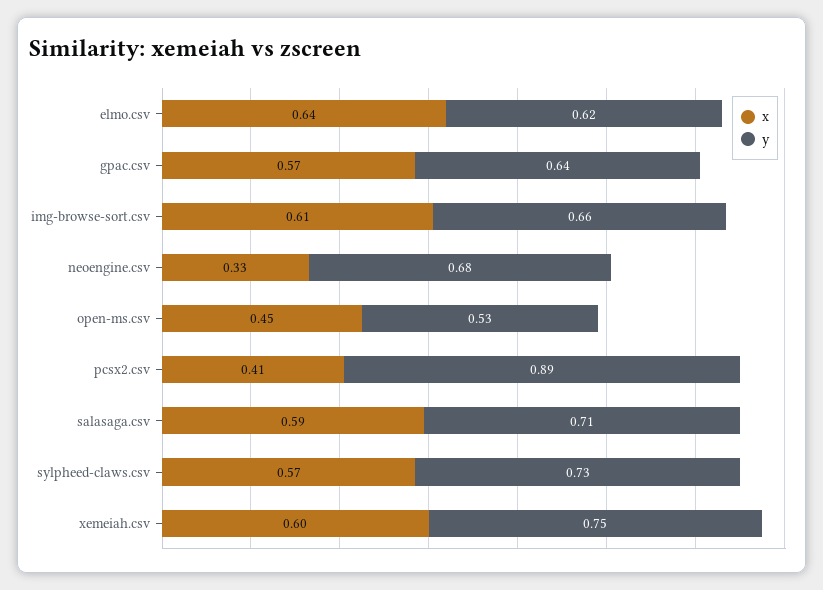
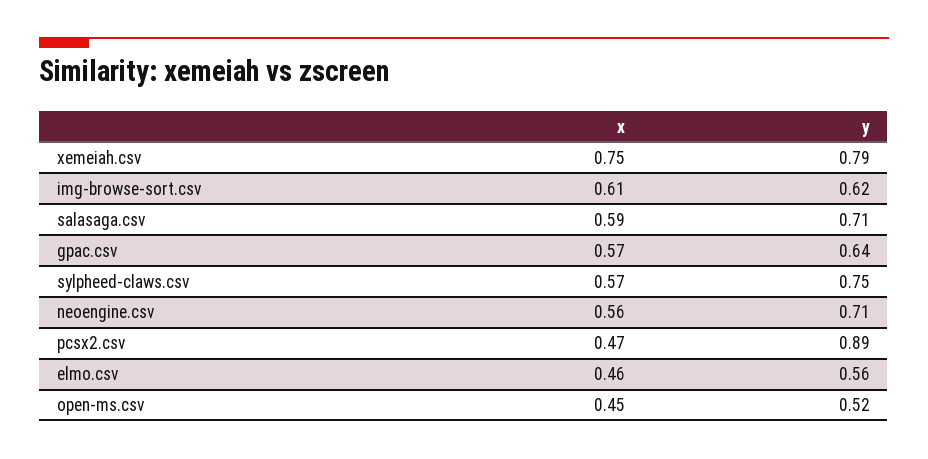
x, elmo.csv: 0.64 -> 0.46
y, elmo.csv: 0.62 -> 0.56
y, img-browse-sort.csv: 0.66 -> 0.62
x, neoengine.csv: 0.33 -> 0.56
y, neoengine.csv: 0.68 -> 0.71
y, open-ms.csv: 0.53 -> 0.52
x, pcsx2.csv: 0.41 -> 0.47
y, sylpheed-claws.csv: 0.73 -> 0.75
x, xemeiah.csv: 0.6 -> 0.75
y, xemeiah.csv: 0.75 -> 0.79

